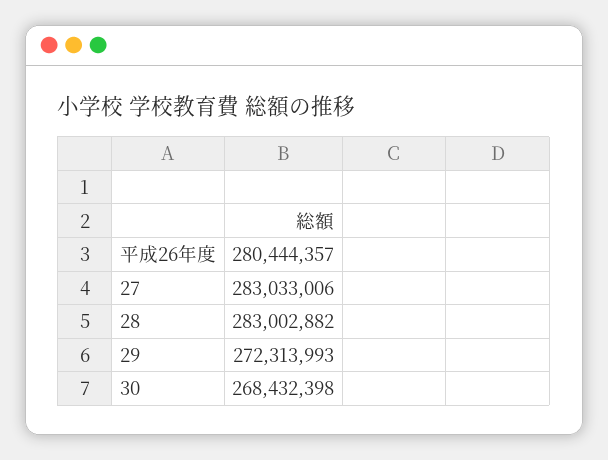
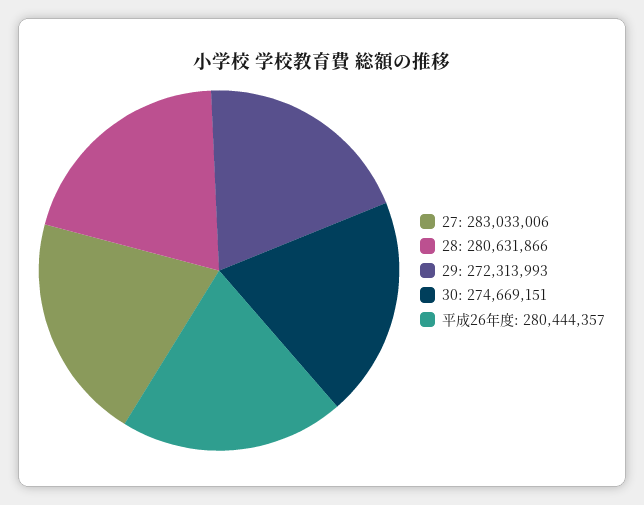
28: 283002882 -> 280631866
30: 268432398 -> 274669151

